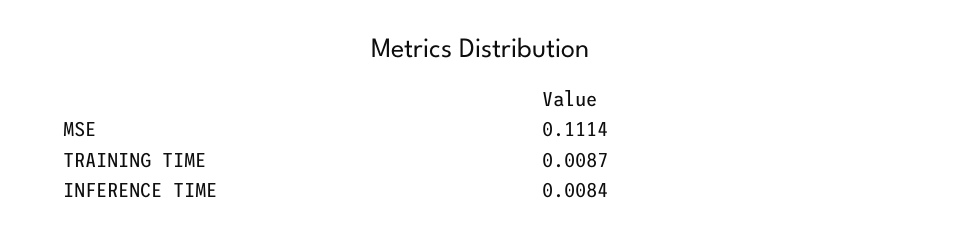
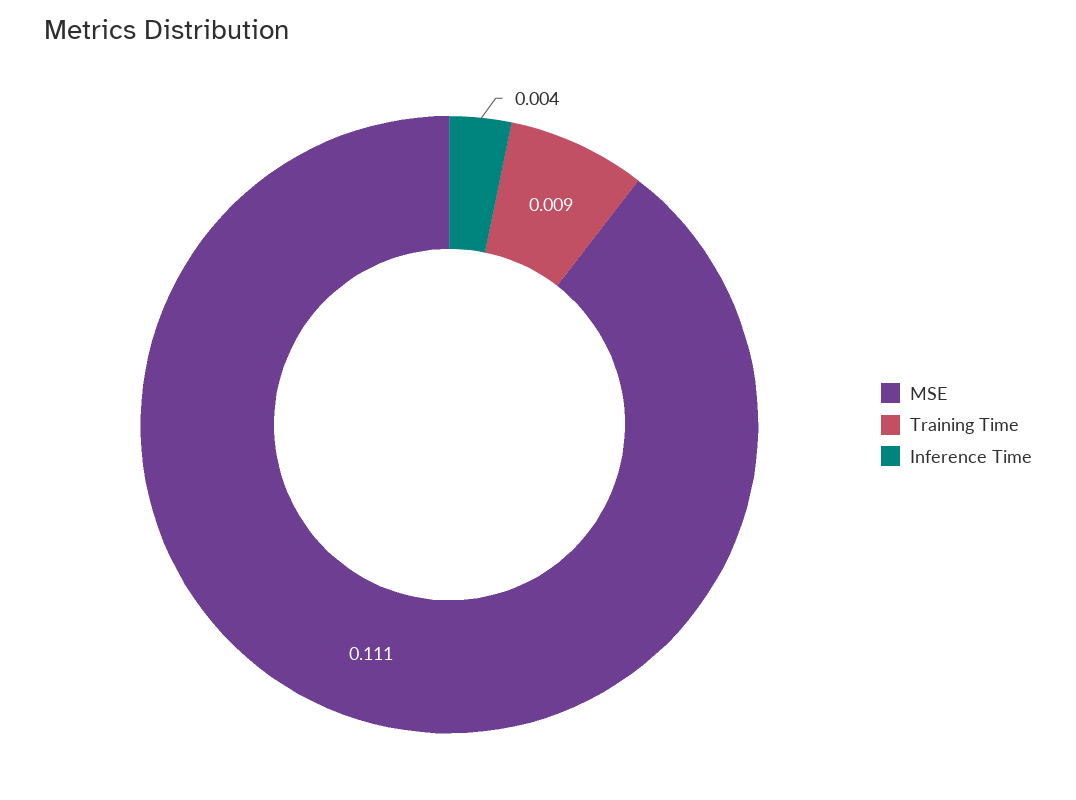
INFERENCE TIME: 0.0084 -> 0.004

